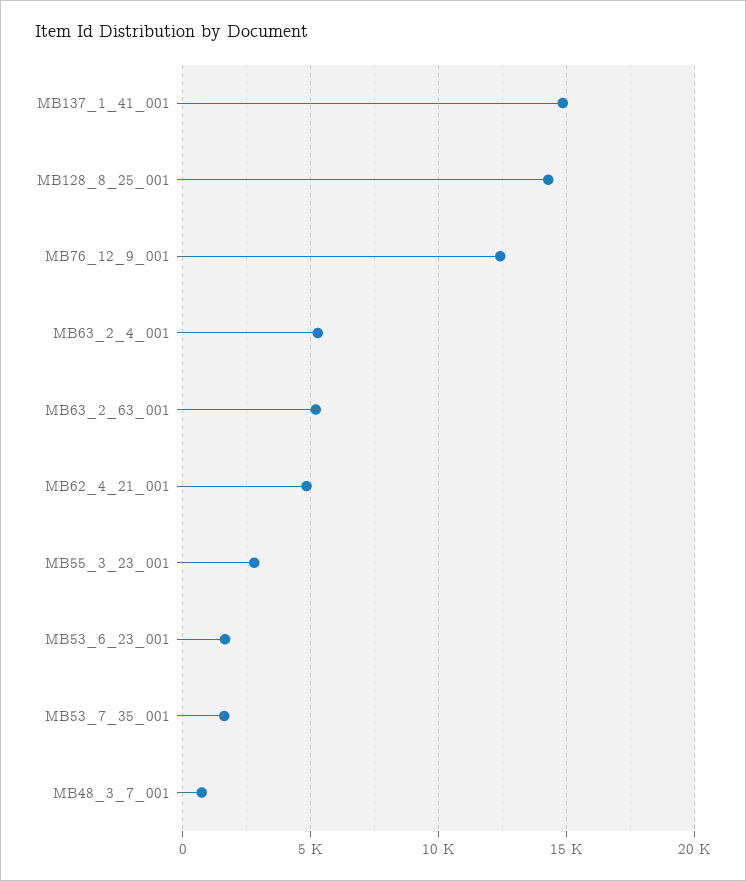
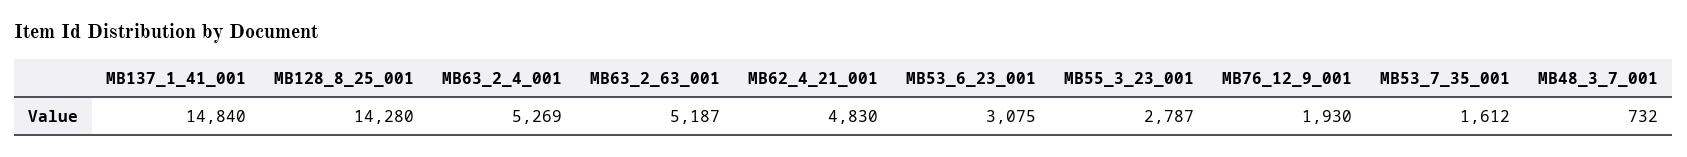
MB76_12_9_001: 12500 -> 1930
MB53_6_23_001: 1500 -> 3075

